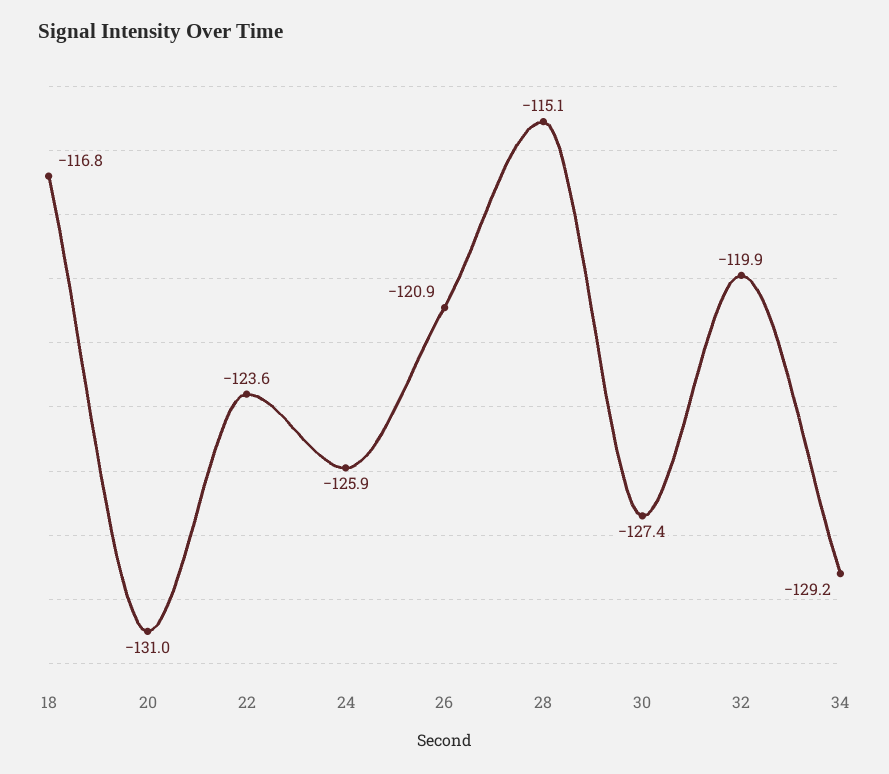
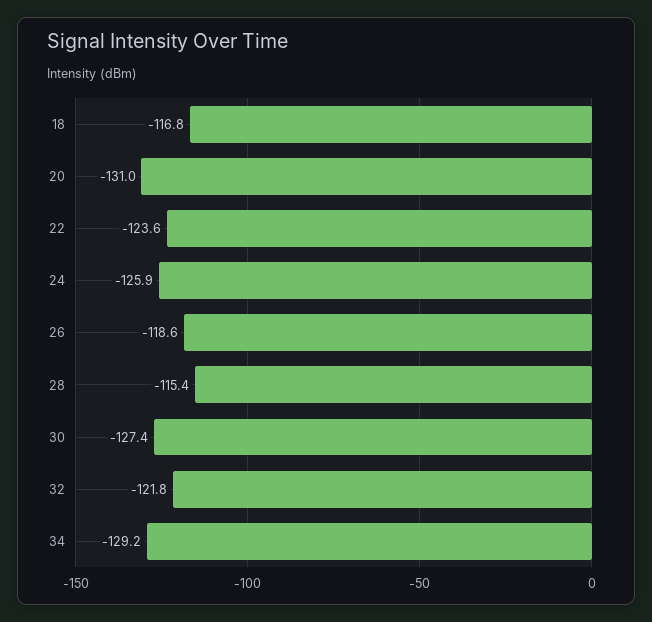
26: -120.9 -> -118.6
28: -115.1 -> -115.4
32: -119.9 -> -121.8

